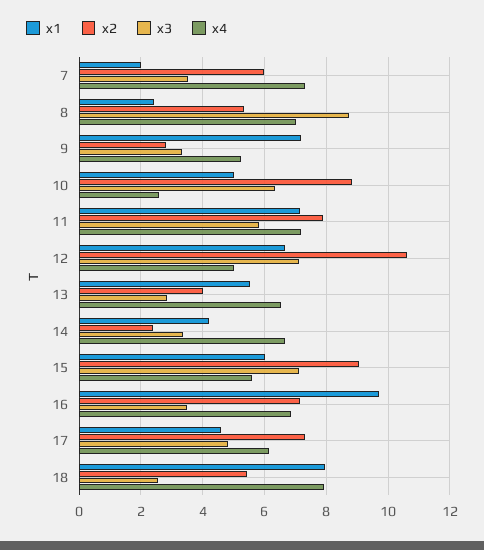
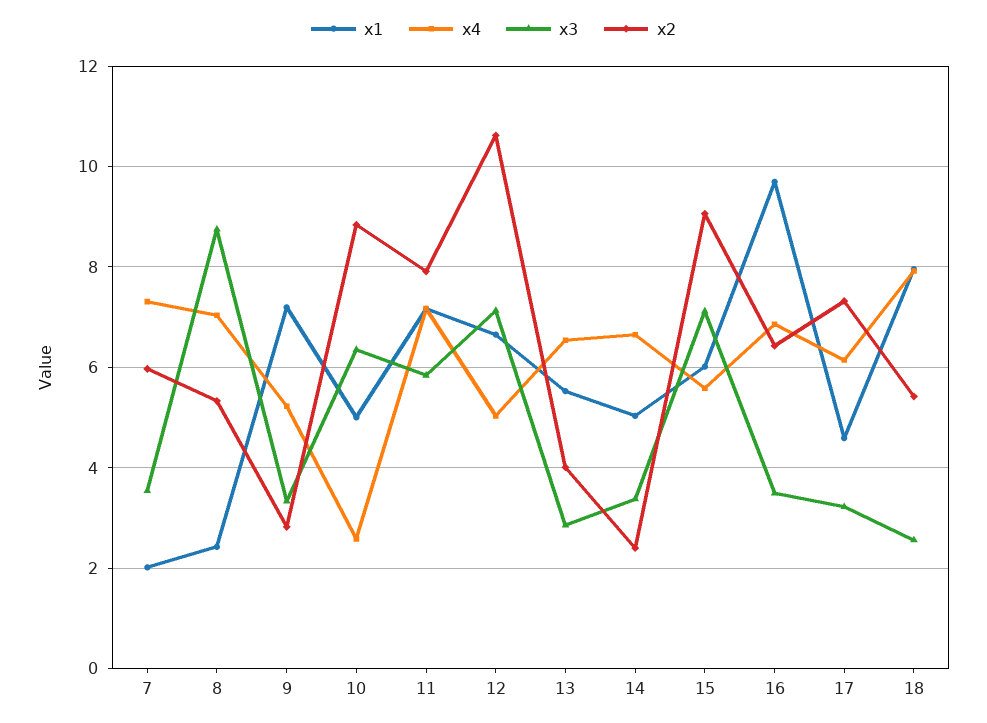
x1, 14: 4.2 -> 5
x2, 16: 7.2 -> 6.4
x3, 17: 4.8 -> 3.2

